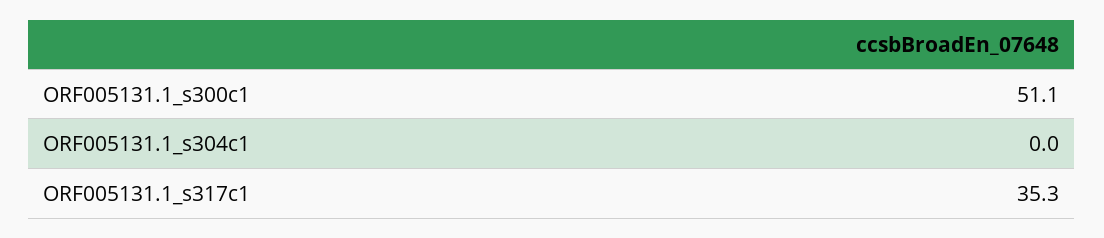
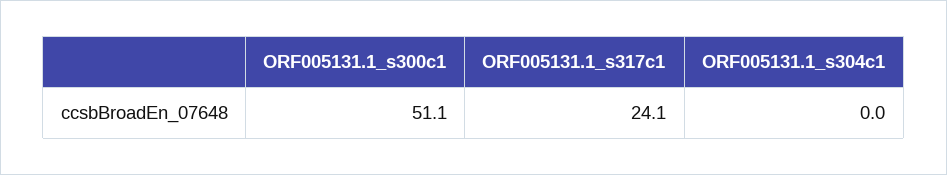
ORF005131.1_s317c1: 35.3 -> 24.1

